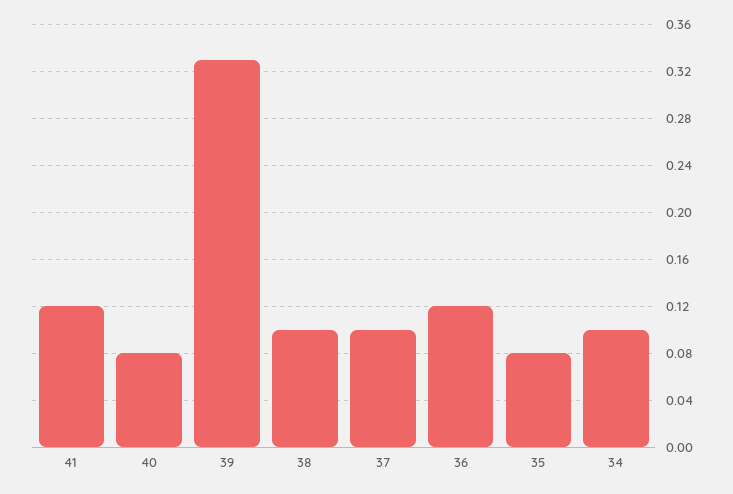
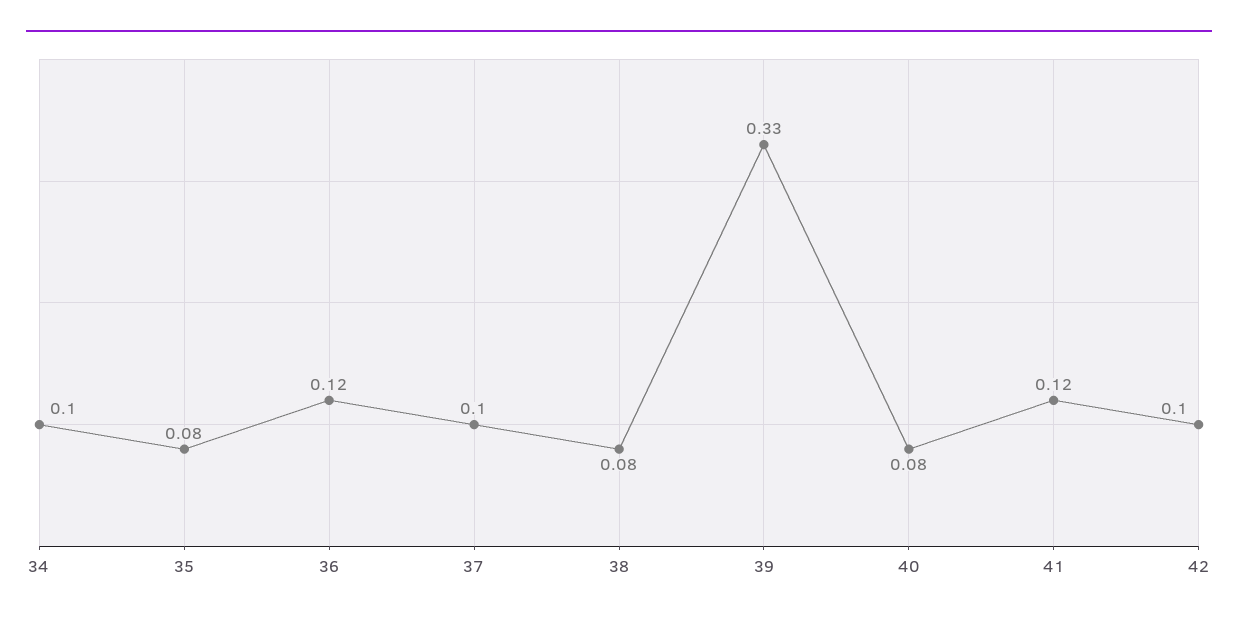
38: 0.1 -> 0.08
42: none -> 0.1

